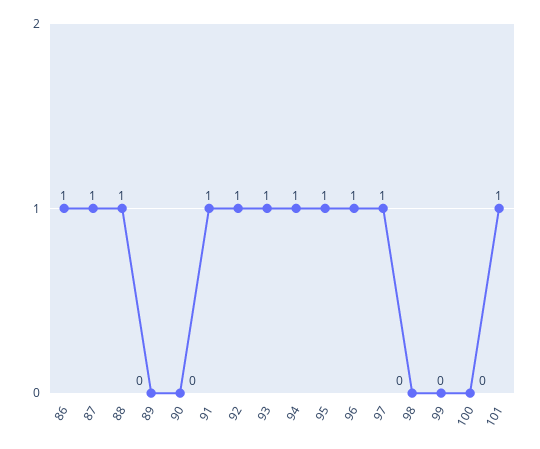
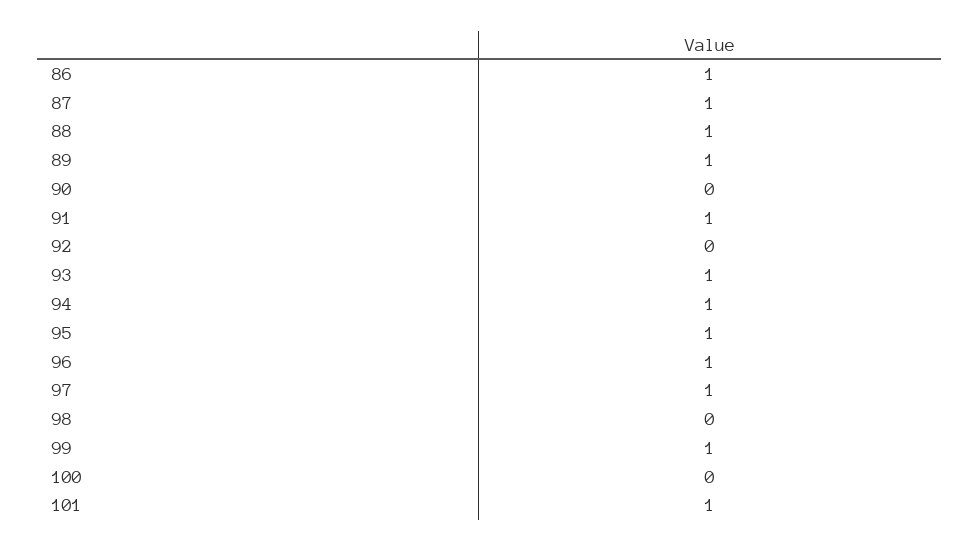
89: 0 -> 1
92: 1 -> 0
99: 0 -> 1

